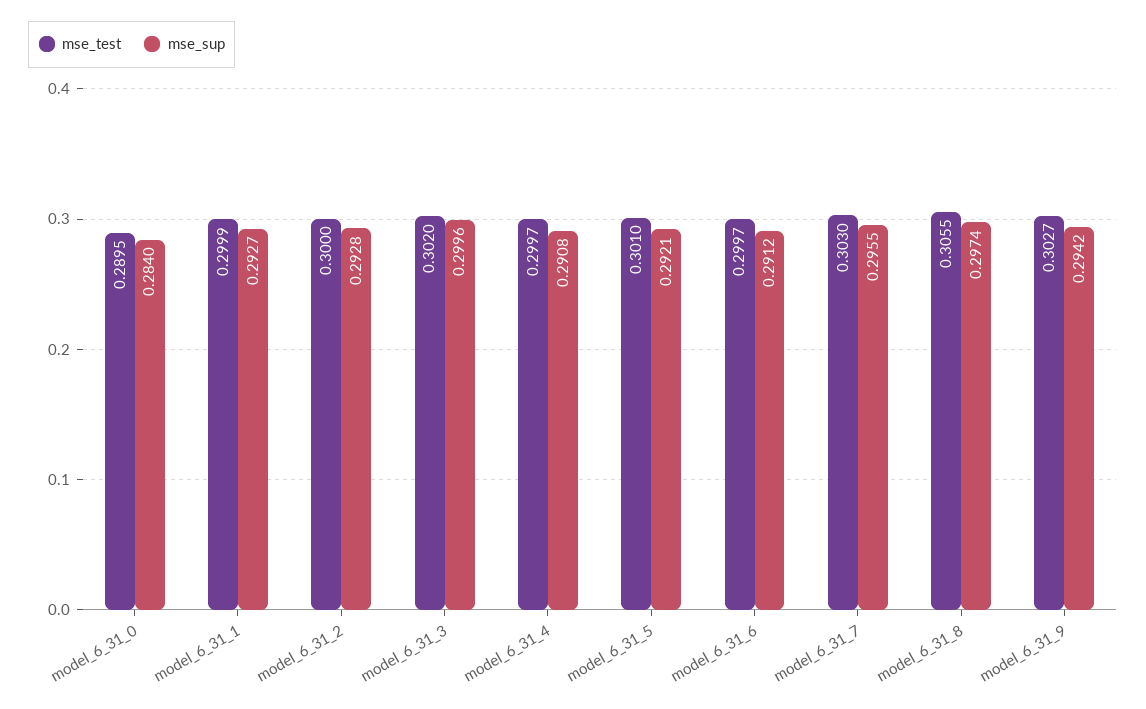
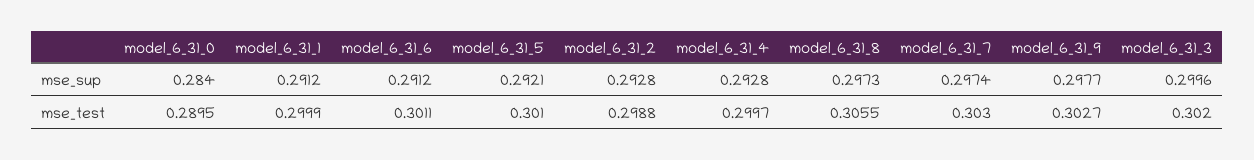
mse_sup, model_6_31_1: 0.2927 -> 0.2912
mse_test, model_6_31_2: 0.3 -> 0.2988
mse_sup, model_6_31_4: 0.2908 -> 0.2928
mse_test, model_6_31_6: 0.2997 -> 0.3011
mse_sup, model_6_31_7: 0.2955 -> 0.2974
mse_sup, model_6_31_8: 0.2974 -> 0.2973
mse_sup, model_6_31_9: 0.2942 -> 0.2977

